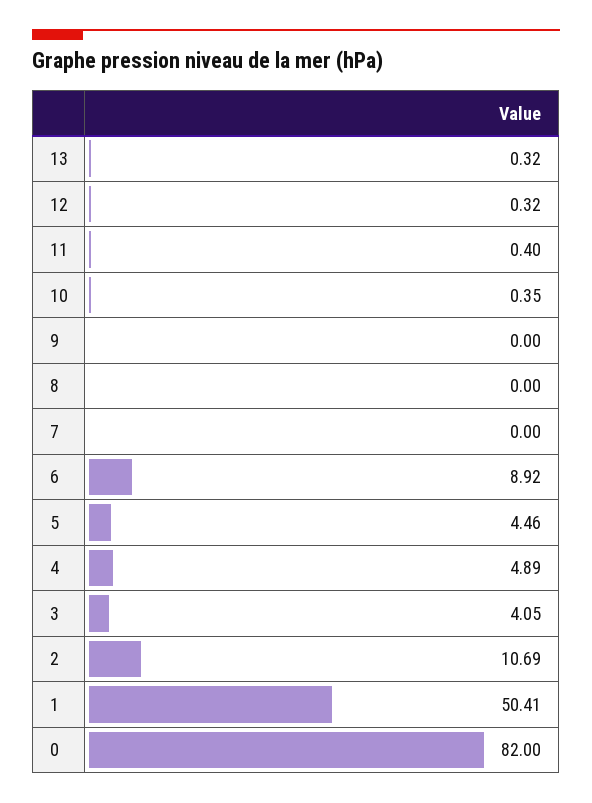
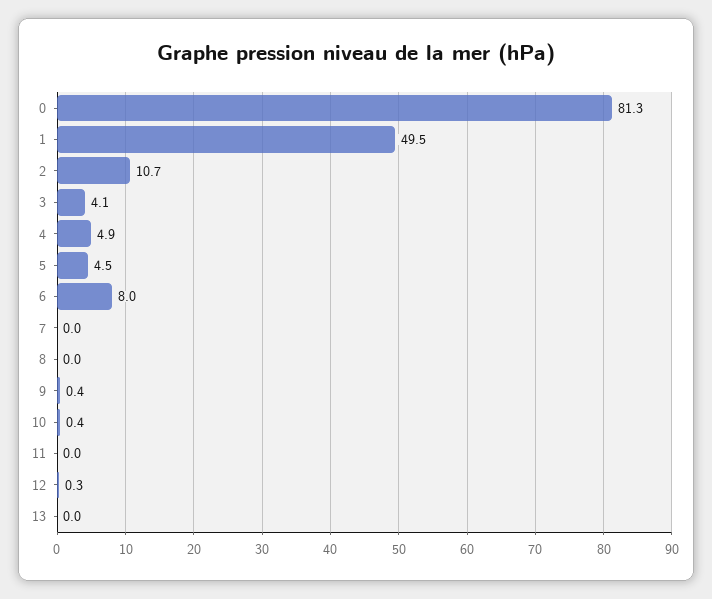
13: 0.32 -> 0
11: 0.4 -> 0
9: 0 -> 0.4
6: 8.92 -> 8
1: 50.41 -> 49.5
0: 82 -> 81.3

